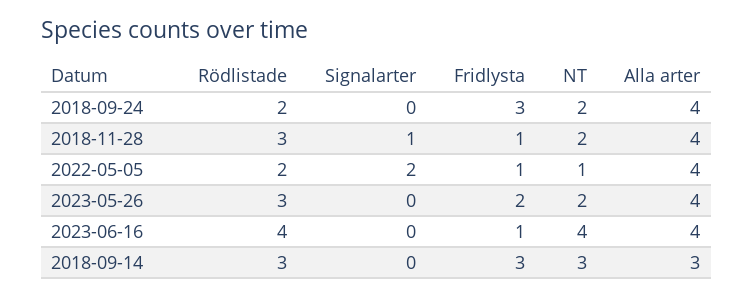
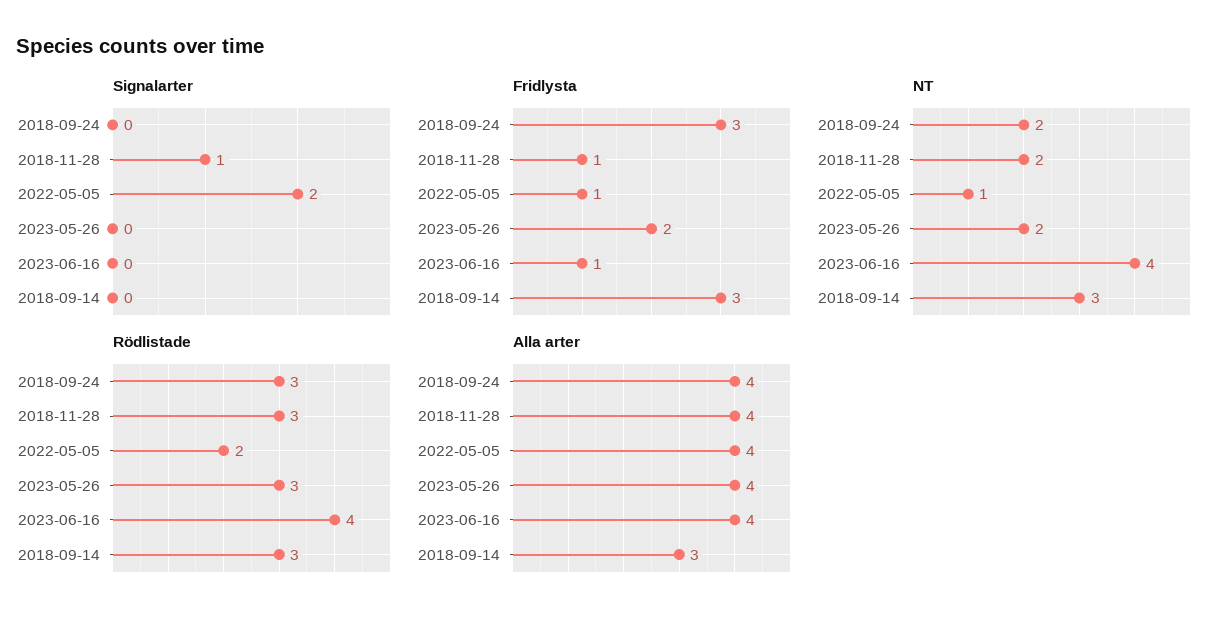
Rödlistade, 2018-09-24: 2 -> 3

